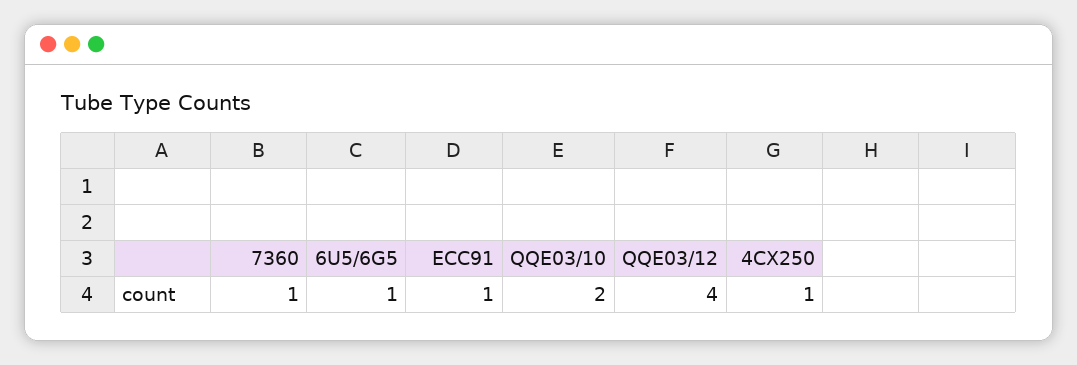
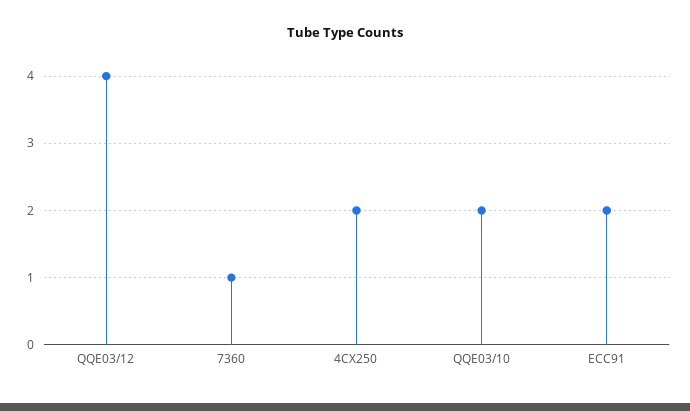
6U5/6G5: 1 -> none
ECC91: 1 -> 2
4CX250: 1 -> 2

